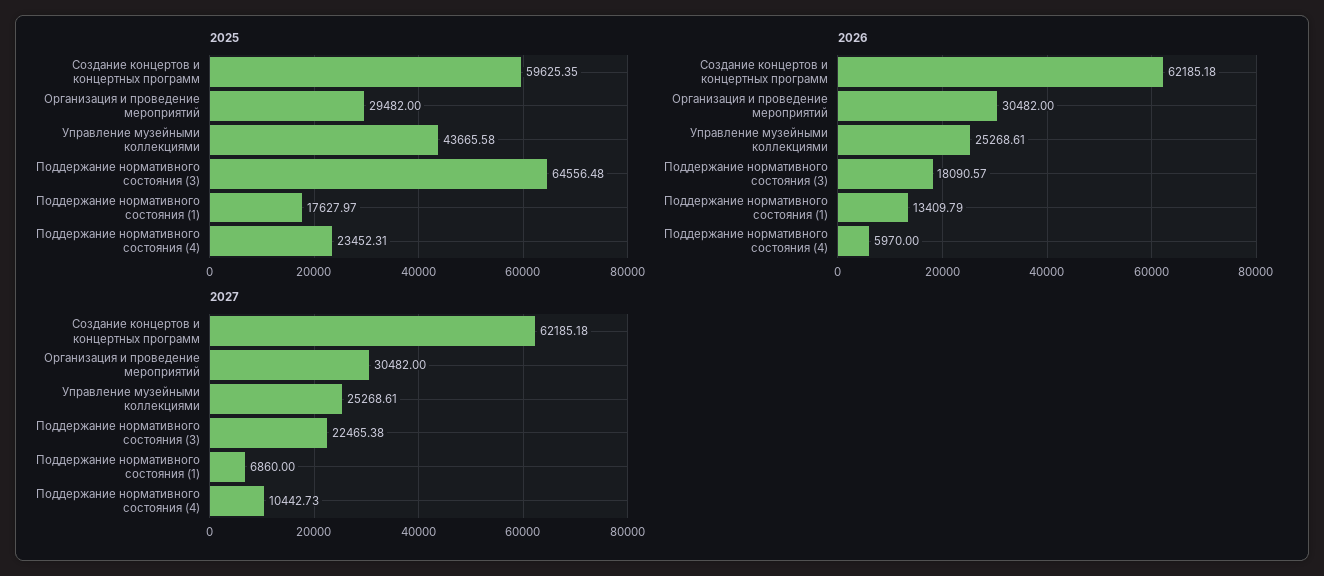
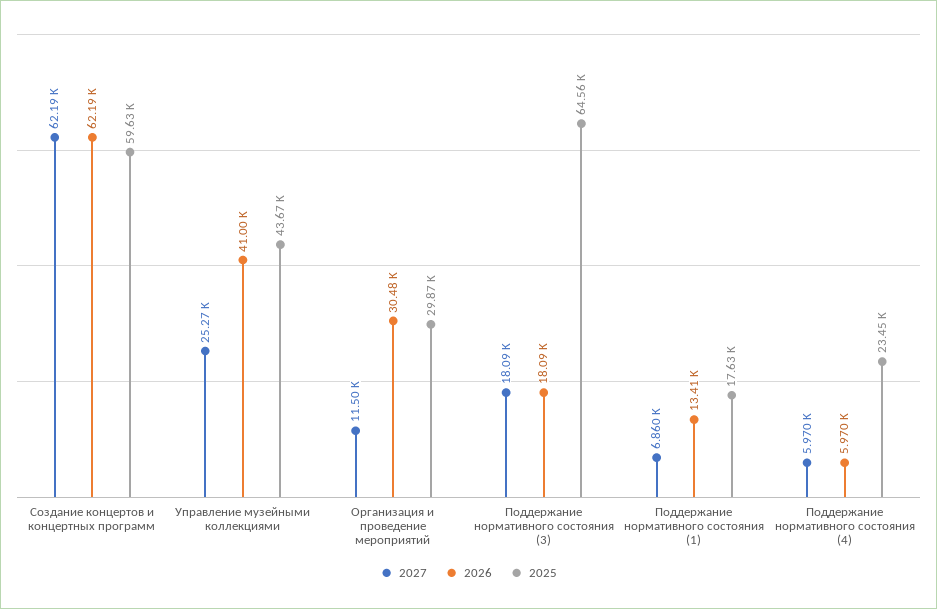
2025, Организация и проведение мероприятий: 29482 -> 29870
2026, Управление музейными коллекциями: 25268.61 -> 41000
2027, Организация и проведение мероприятий: 30482 -> 11500
2027, Поддержание нормативного состояния (3): 22465.38 -> 18090
2027, Поддержание нормативного состояния (4): 10442.73 -> 5970

